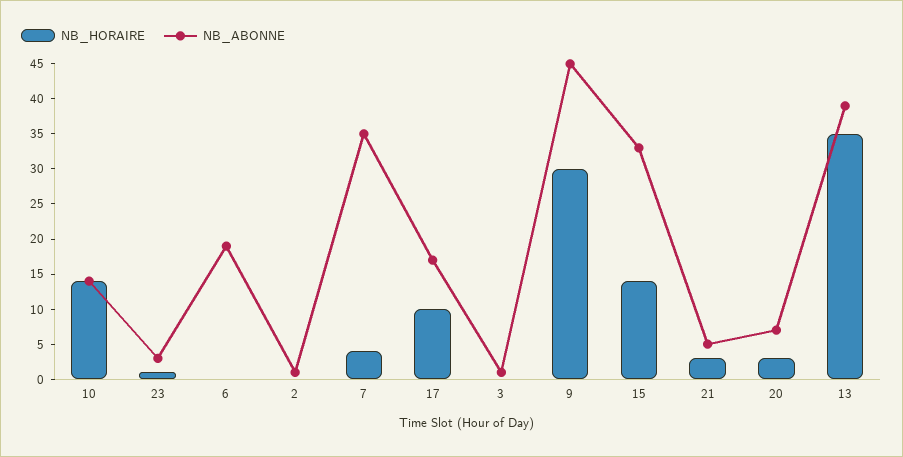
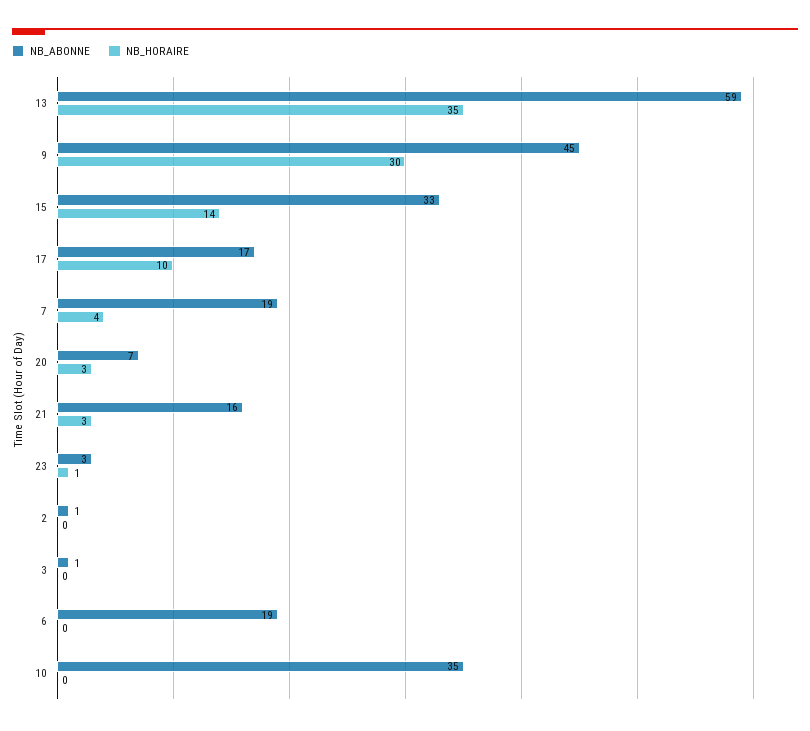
NB_HORAIRE, 10: 15 -> 0
NB_ABONNE, 10: 15 -> 35
NB_ABONNE, 7: 35 -> 19
NB_ABONNE, 21: 5 -> 16
NB_ABONNE, 13: 40 -> 59

